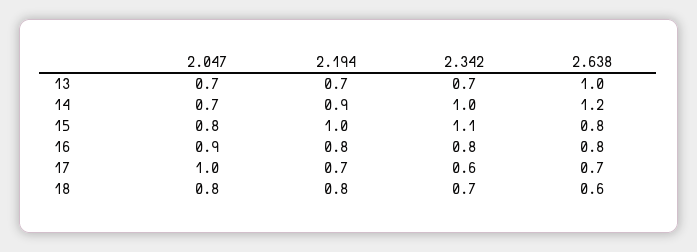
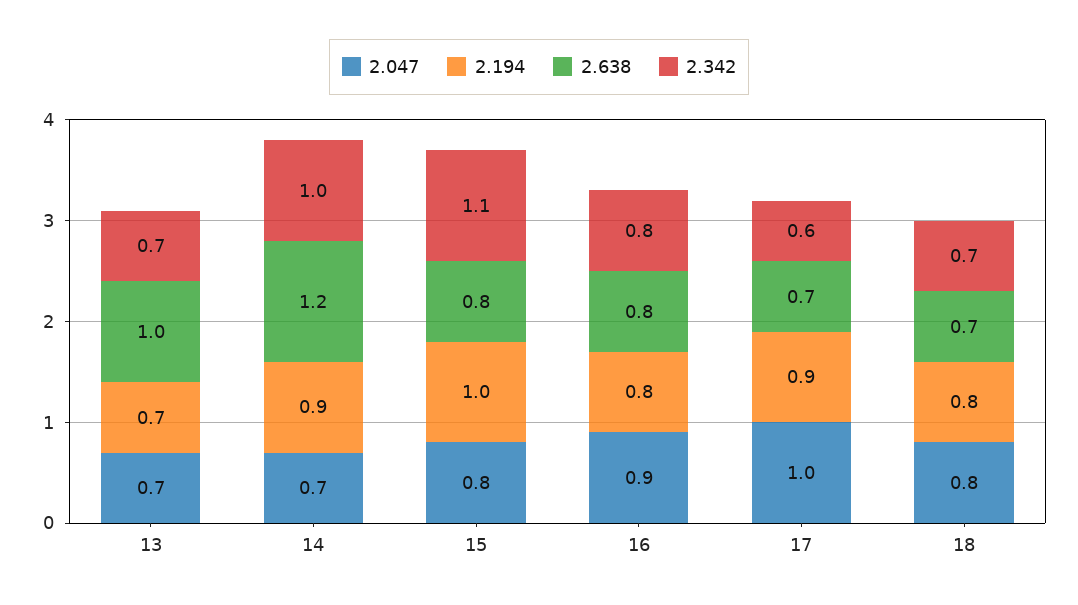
2.194, 17: 0.7 -> 0.9
2.638, 18: 0.6 -> 0.7

